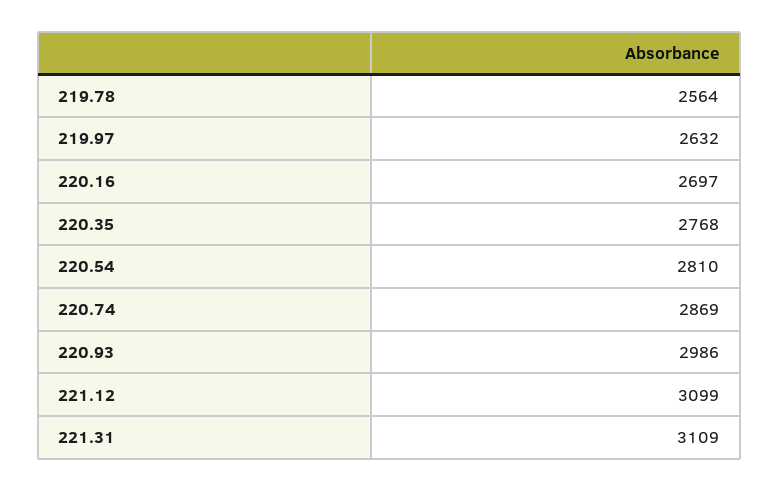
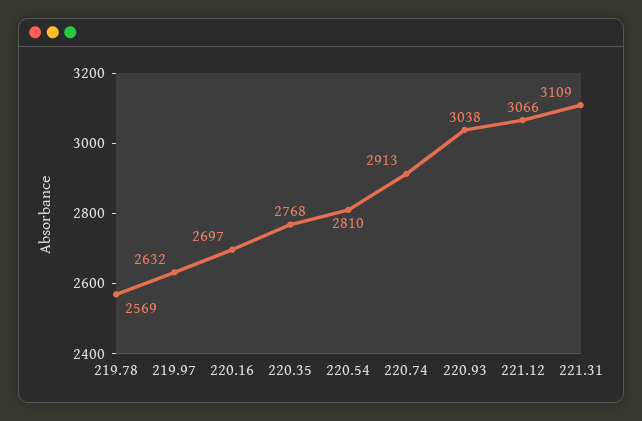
219.78: 2564 -> 2569
220.74: 2869 -> 2913
220.93: 2986 -> 3038
221.12: 3099 -> 3066

